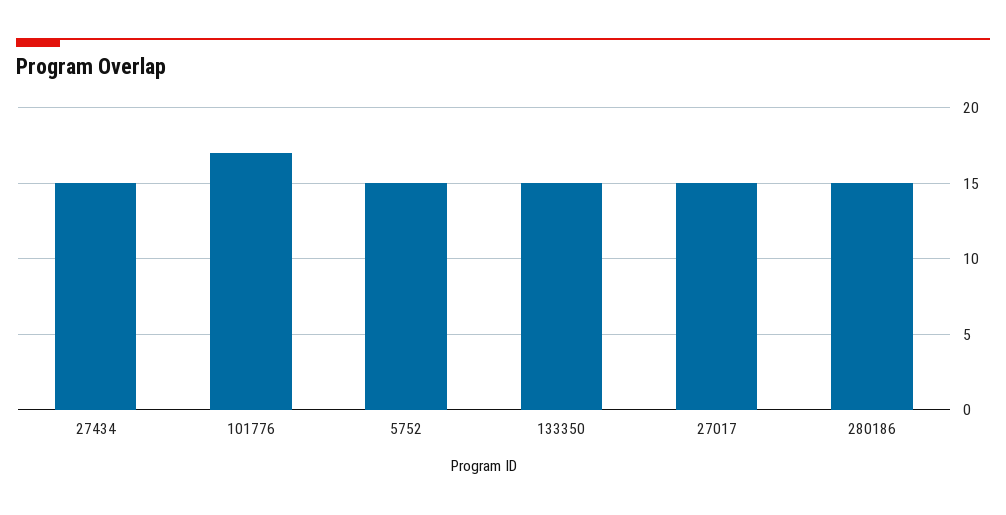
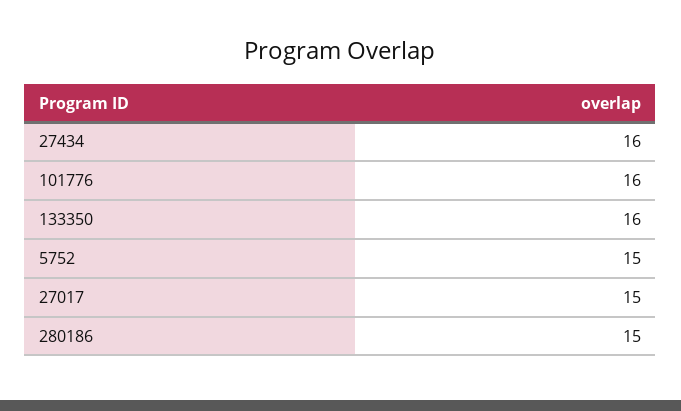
27434: 15 -> 16
101776: 17 -> 16
133350: 15 -> 16

